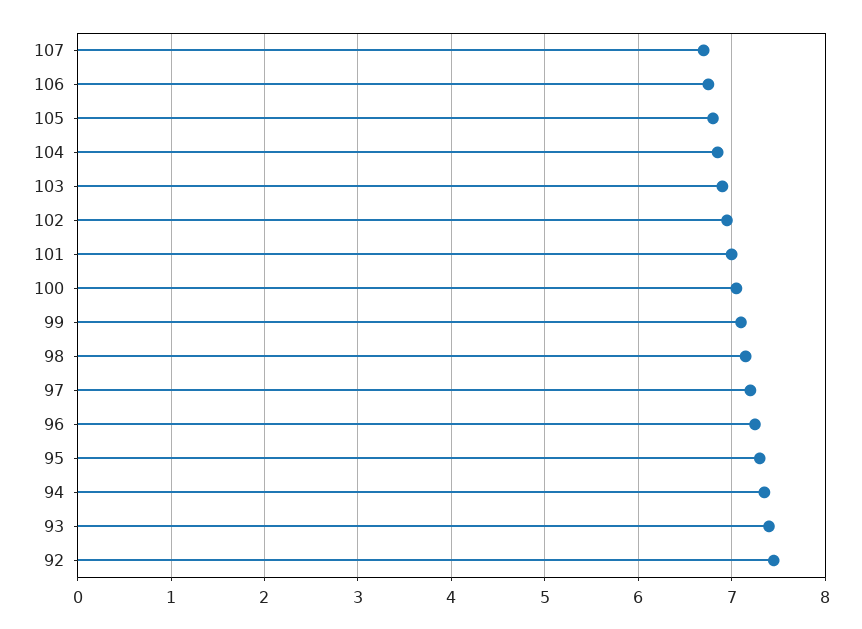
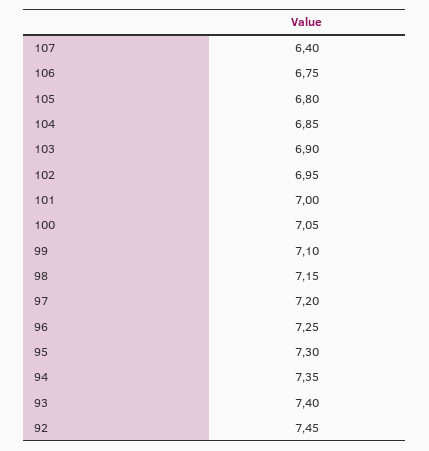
107: 6.7 -> 6.4

